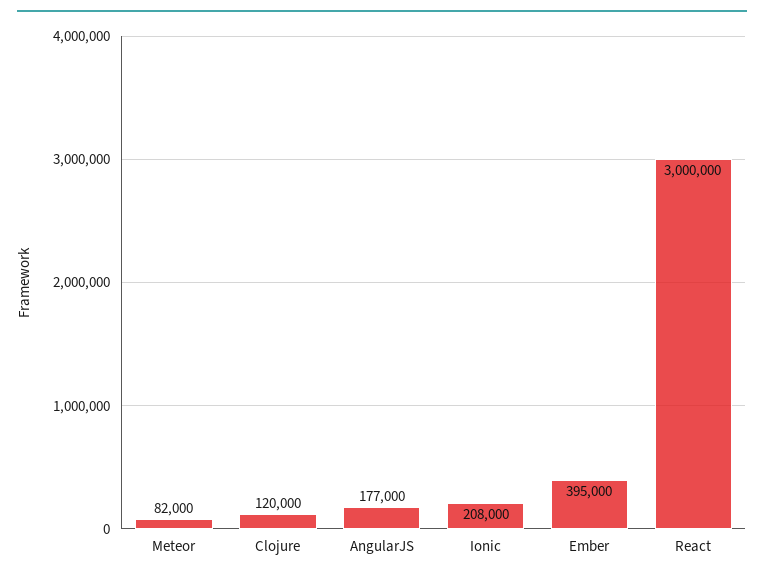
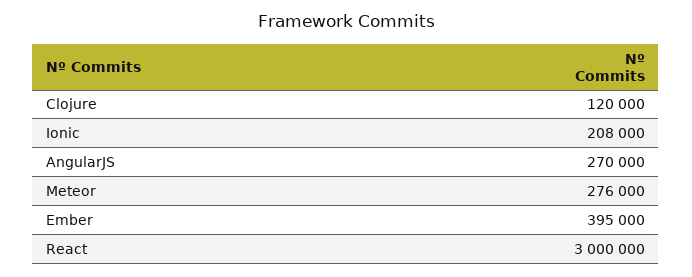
Meteor: 82000 -> 276000
AngularJS: 177000 -> 270000

